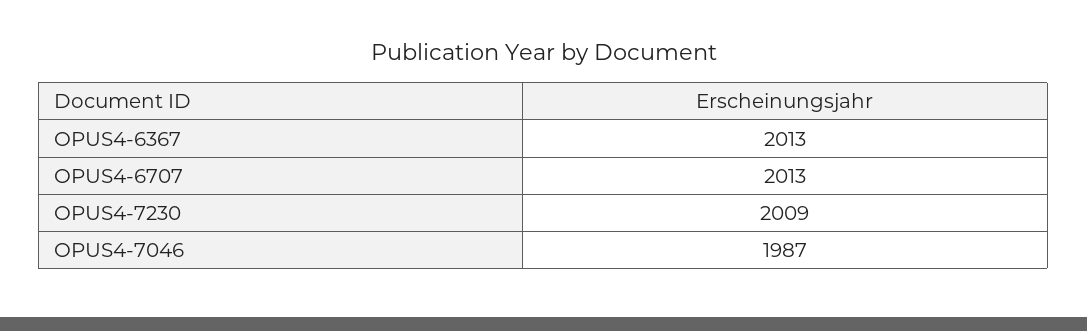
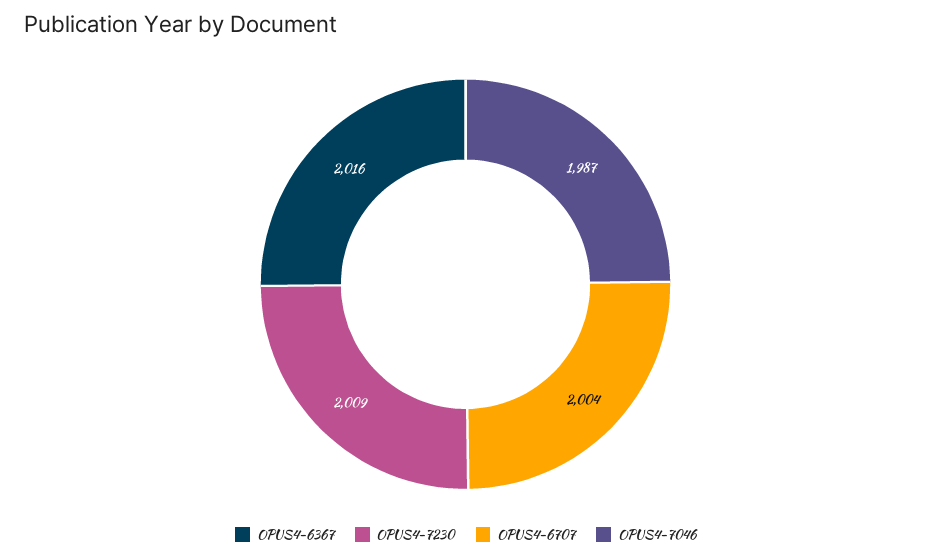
OPUS4-6367: 2013 -> 2016
OPUS4-6707: 2013 -> 2004

